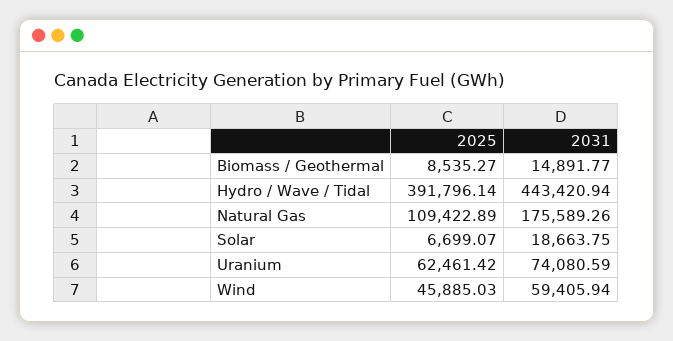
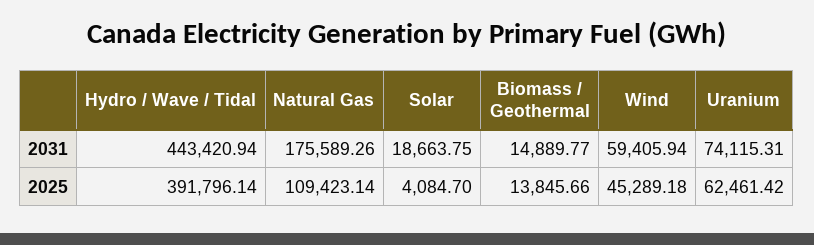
2025, Biomass / Geothermal: 8535.27 -> 13845.66
2031, Biomass / Geothermal: 14891.77 -> 14889.77
2025, Natural Gas: 109422.89 -> 109423.14
2025, Solar: 6699.07 -> 4084.7
2031, Uranium: 74080.59 -> 74115.31
2025, Wind: 45885.03 -> 45289.18

